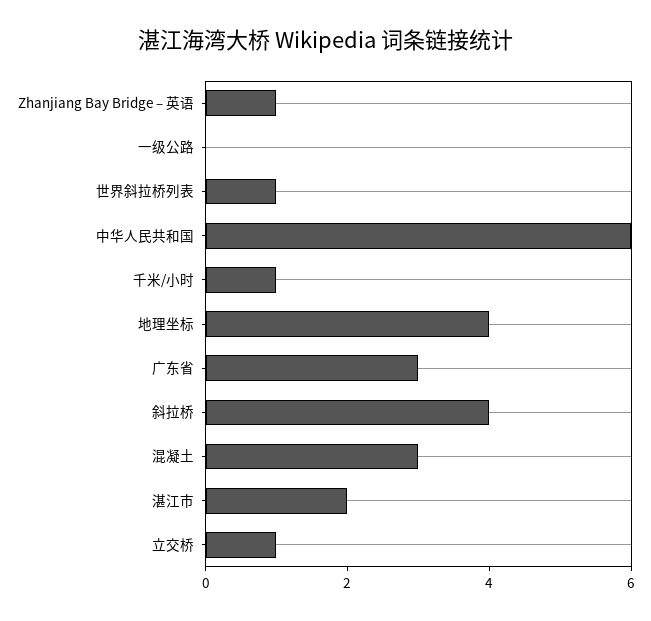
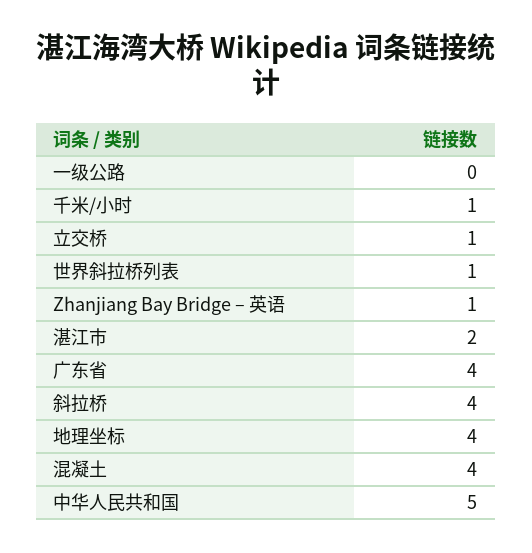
中华人民共和国: 6 -> 5
广东省: 3 -> 4
混凝土: 3 -> 4

